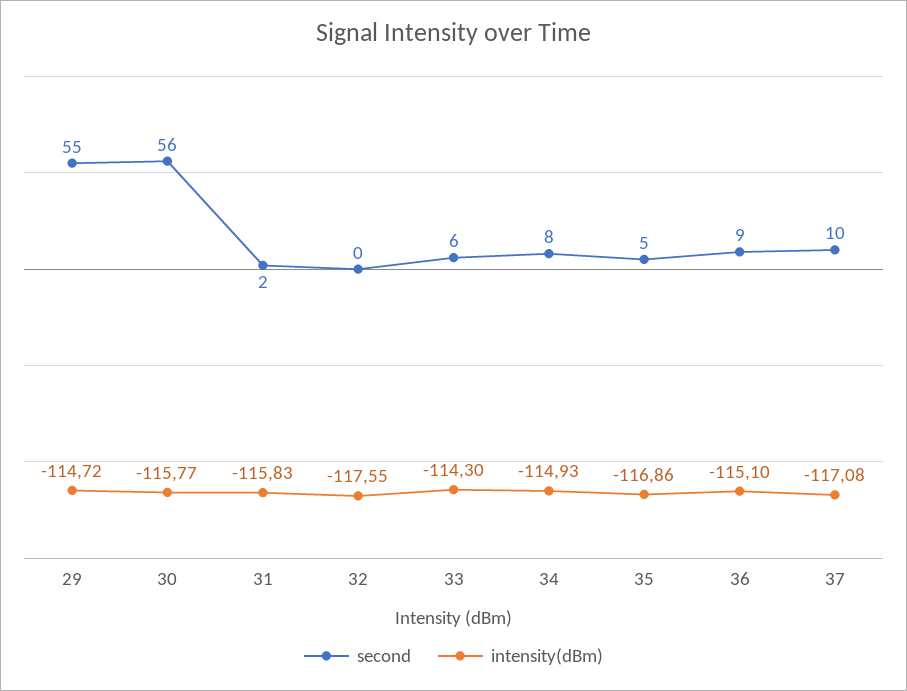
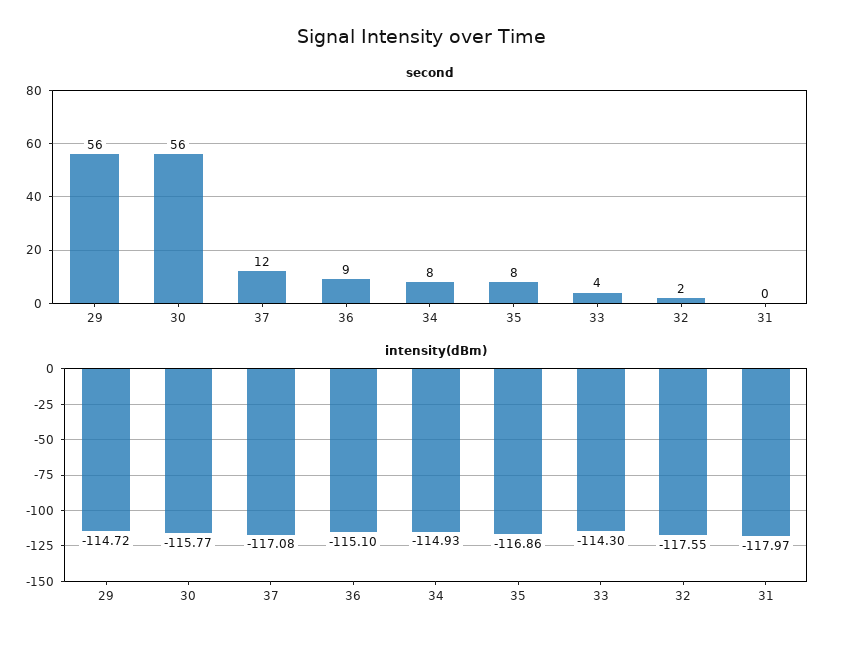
second, 29: 55 -> 56
second, 31: 2 -> 0
intensity(dBm), 31: -115.83 -> -117.97
second, 32: 0 -> 2
second, 33: 6 -> 4
second, 35: 5 -> 8
second, 37: 10 -> 12

